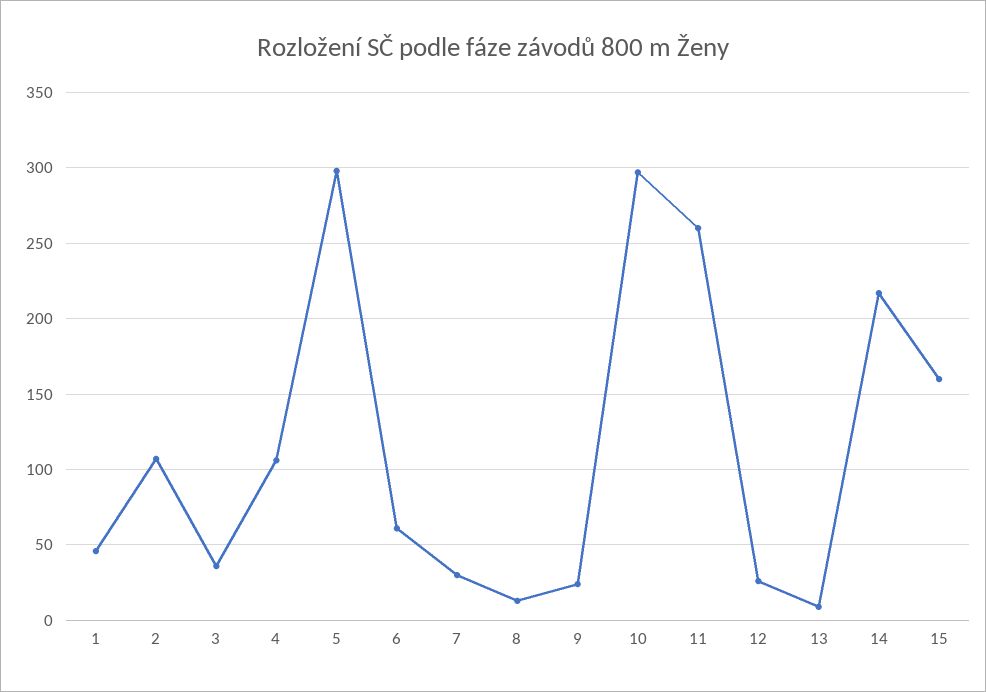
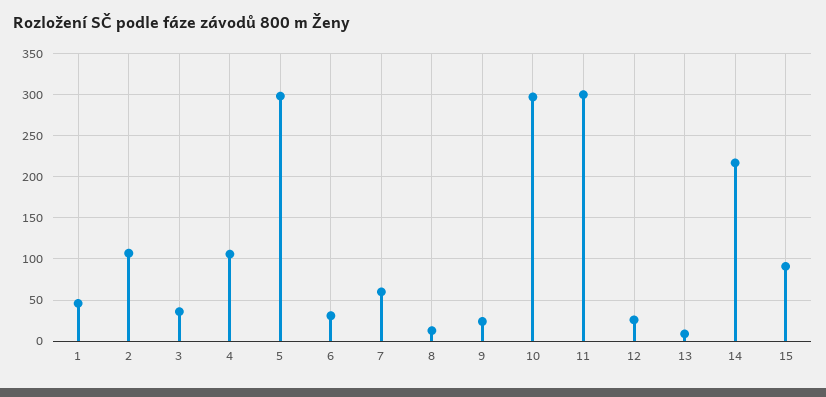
6: 60 -> 30
7: 30 -> 60
11: 260 -> 300
15: 160 -> 90

